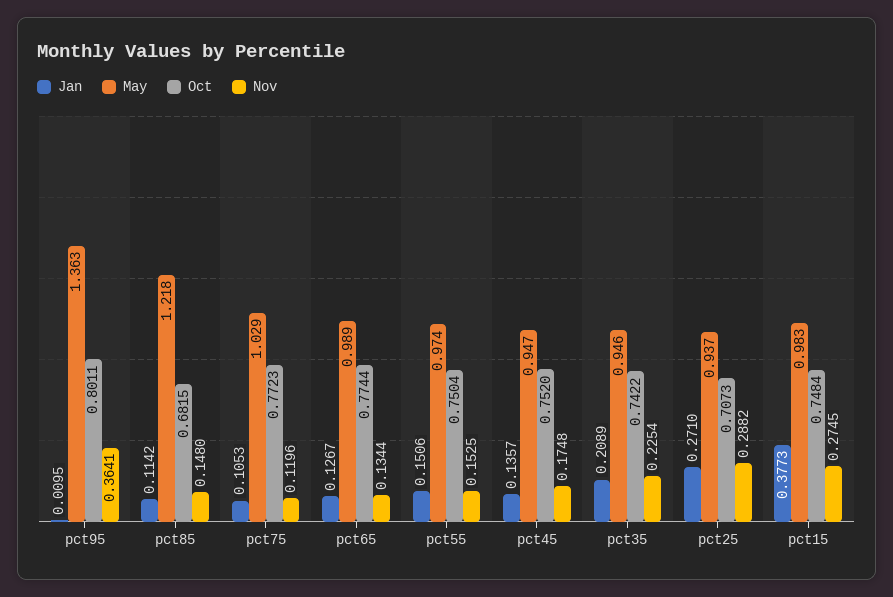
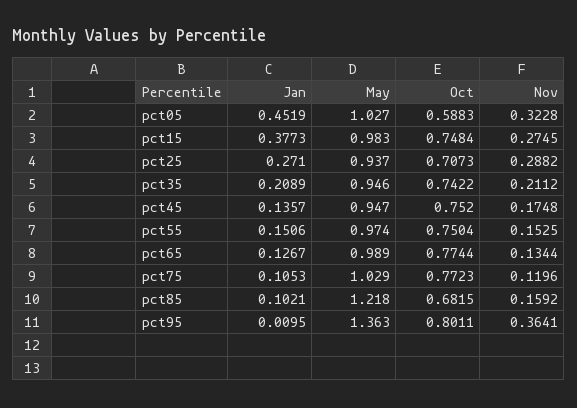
Jan, pct85: 0.1142 -> 0.1021
Nov, pct85: 0.148 -> 0.1592
Nov, pct35: 0.2254 -> 0.2112
Jan, pct05: none -> 0.4519
May, pct05: none -> 1.027
Oct, pct05: none -> 0.5883
Nov, pct05: none -> 0.3228

